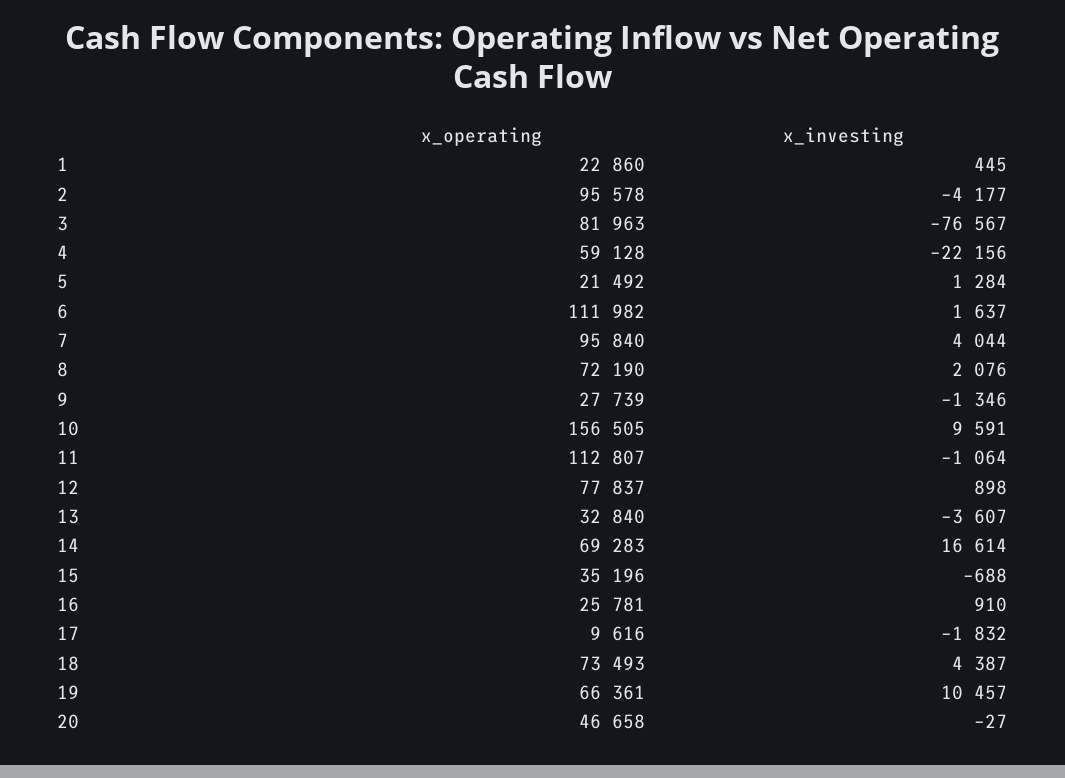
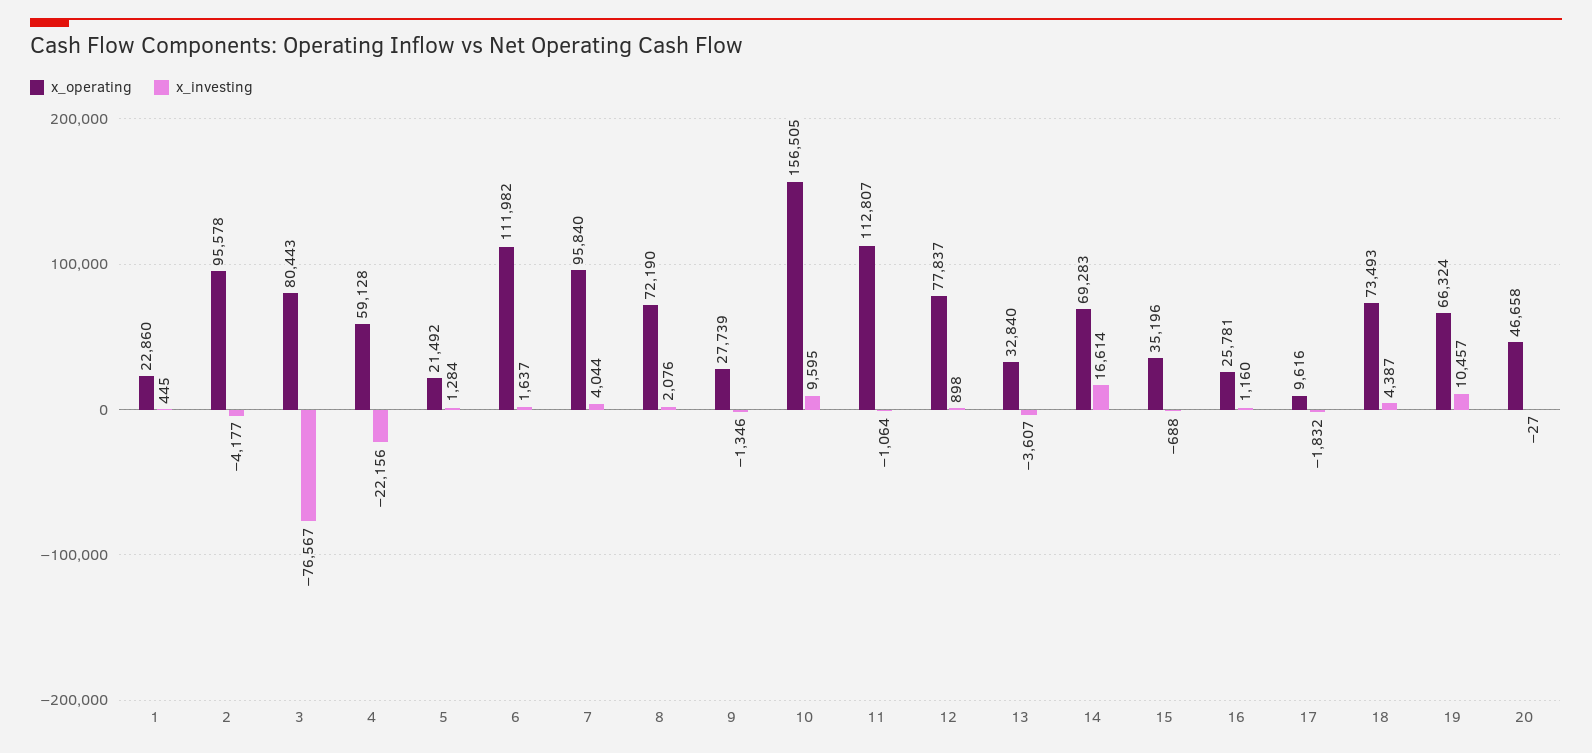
x_operating, 3: 81963 -> 80443
x_investing, 10: 9591 -> 9595
x_investing, 16: 910 -> 1160
x_operating, 19: 66361 -> 66324

